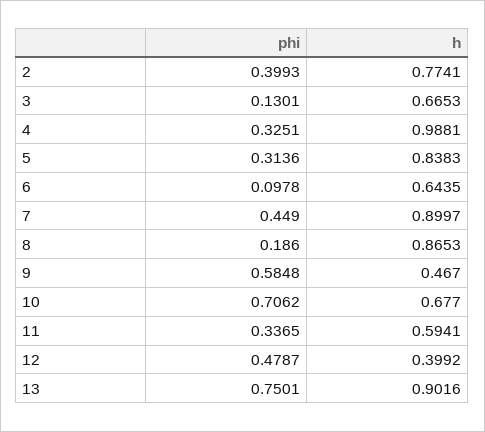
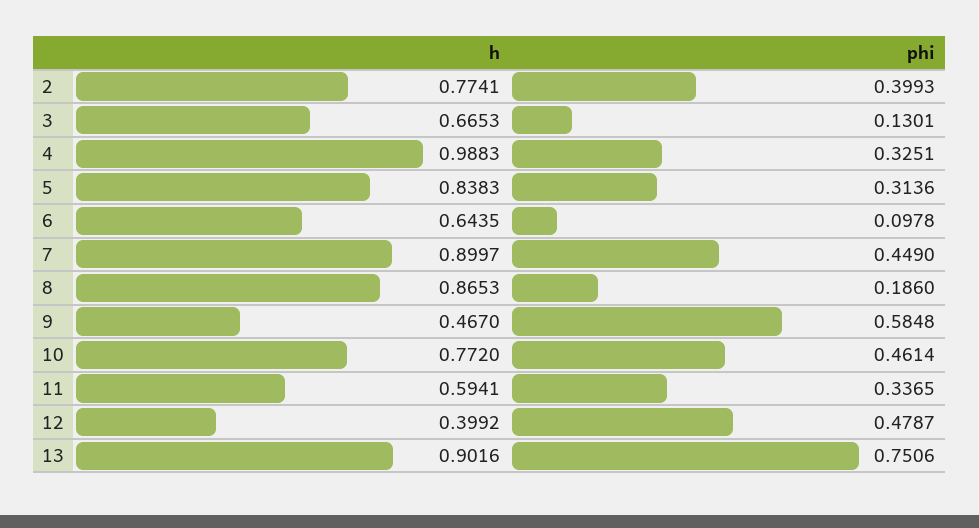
h, 4: 0.9881 -> 0.9883
phi, 10: 0.7062 -> 0.4614
h, 10: 0.677 -> 0.772
phi, 13: 0.7501 -> 0.7506

